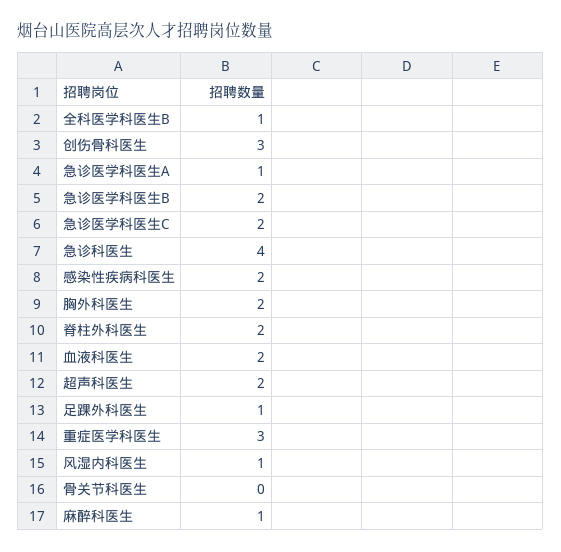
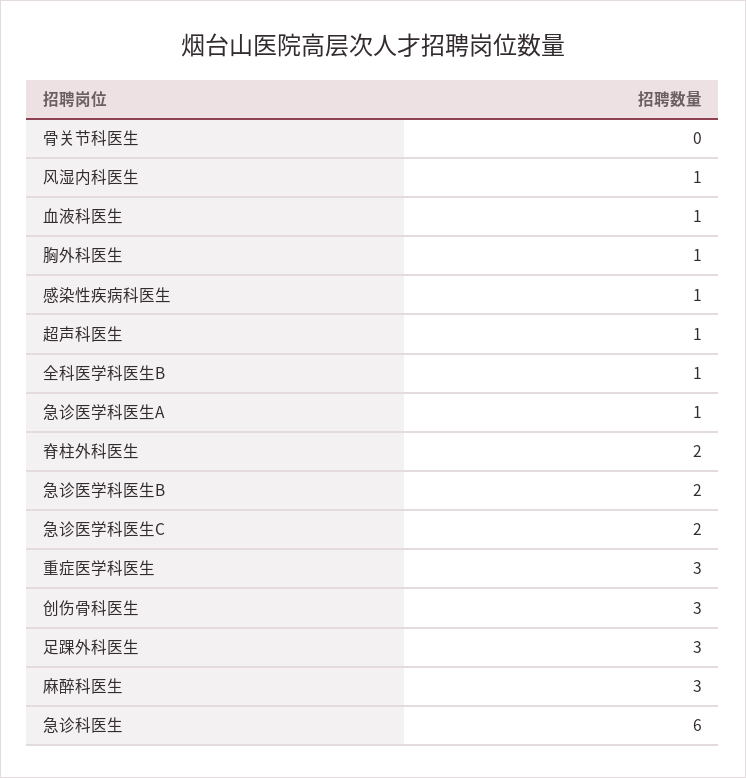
急诊科医生: 4 -> 6
感染性疾病科医生: 2 -> 1
胸外科医生: 2 -> 1
血液科医生: 2 -> 1
超声科医生: 2 -> 1
足踝外科医生: 1 -> 3
麻醉科医生: 1 -> 3

